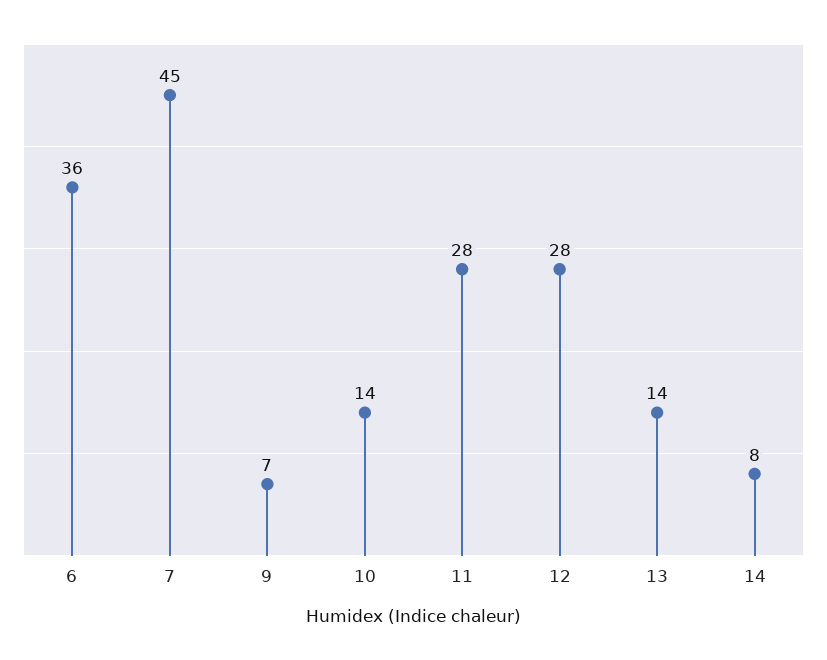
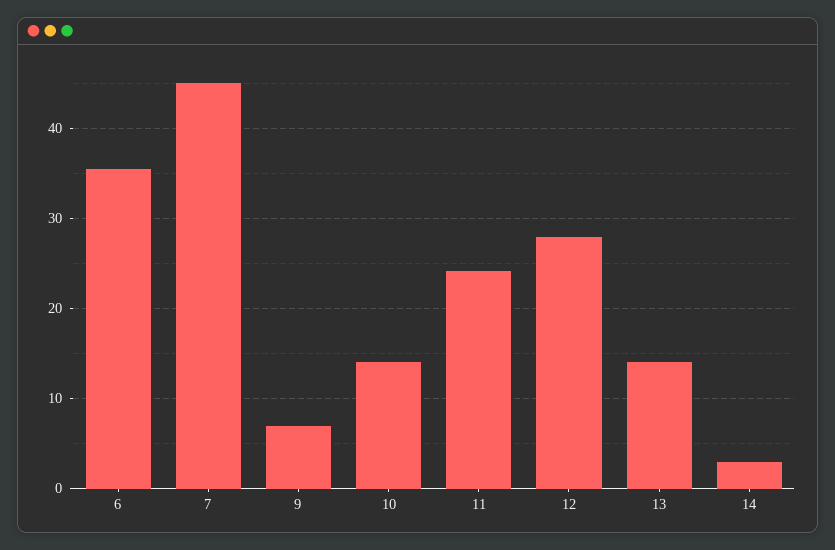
11: 28 -> 24
14: 8 -> 3

